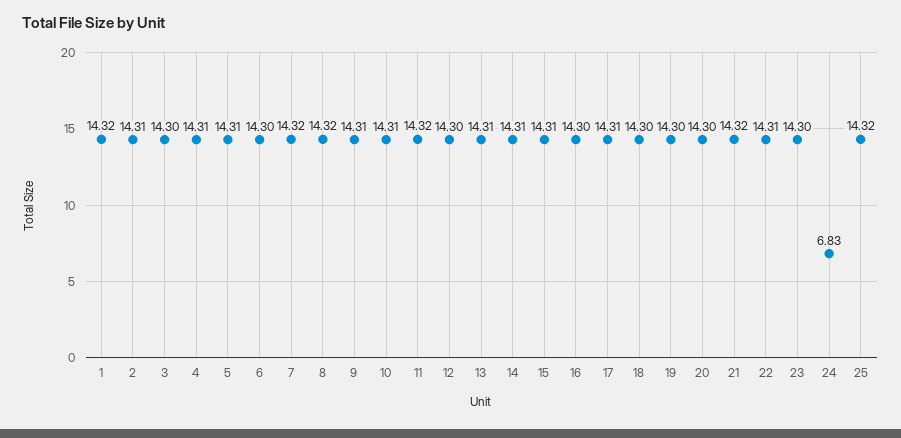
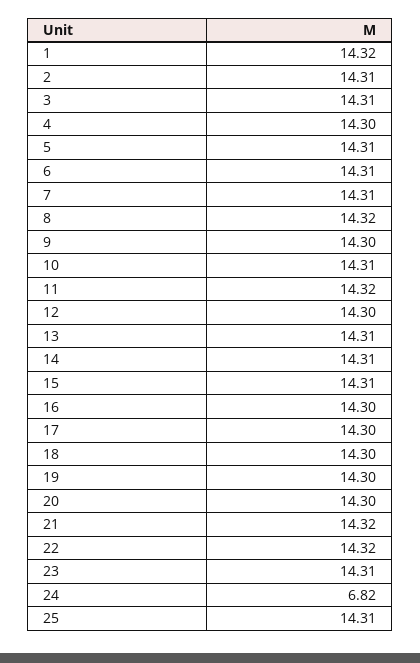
3: 14.3 -> 14.31
4: 14.31 -> 14.3
6: 14.3 -> 14.31
7: 14.32 -> 14.31
9: 14.31 -> 14.3
17: 14.31 -> 14.3
22: 14.31 -> 14.32
23: 14.3 -> 14.31
24: 6.83 -> 6.82
25: 14.32 -> 14.31

